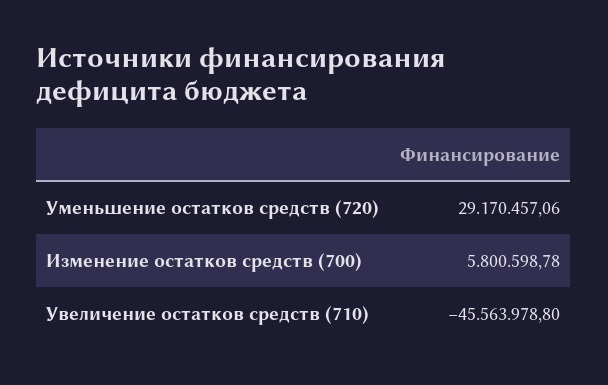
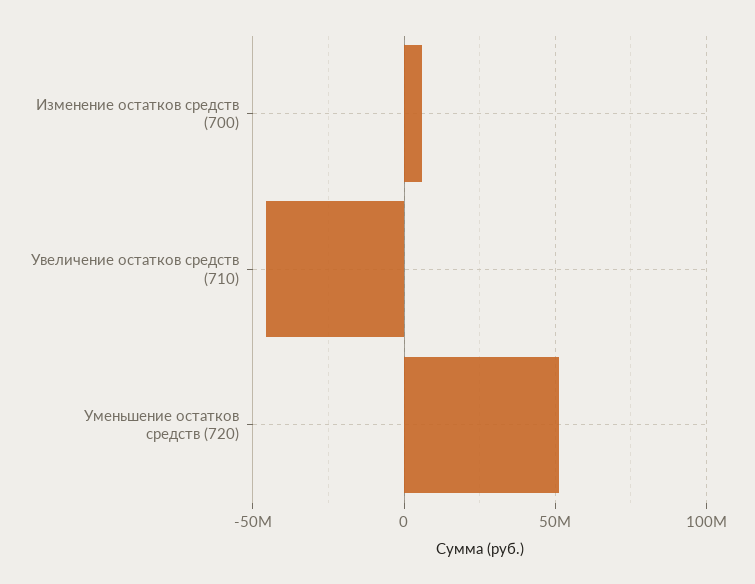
Уменьшение остатков средств (720): 29170457.06 -> 50000000

